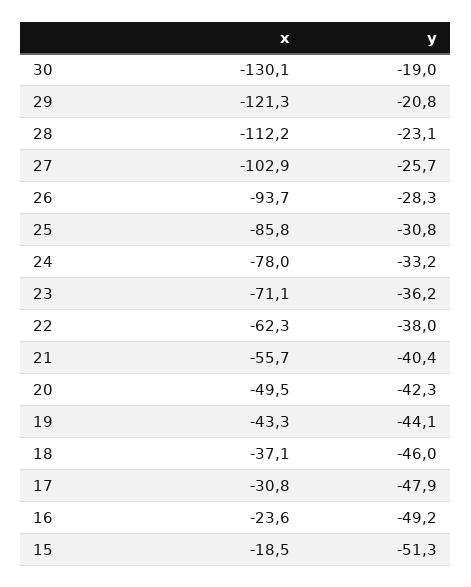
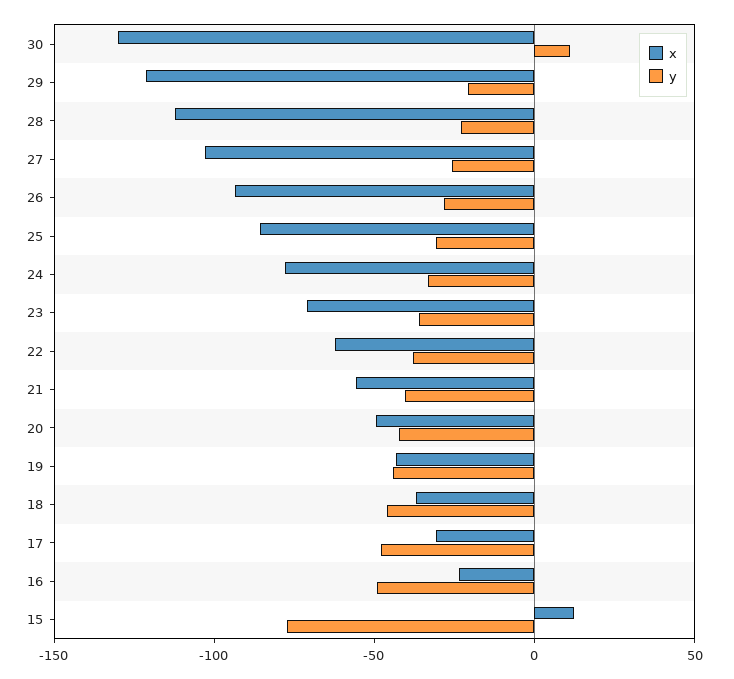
y, 30: -19 -> 10
x, 15: -18.5 -> 10
y, 15: -51.3 -> -80

